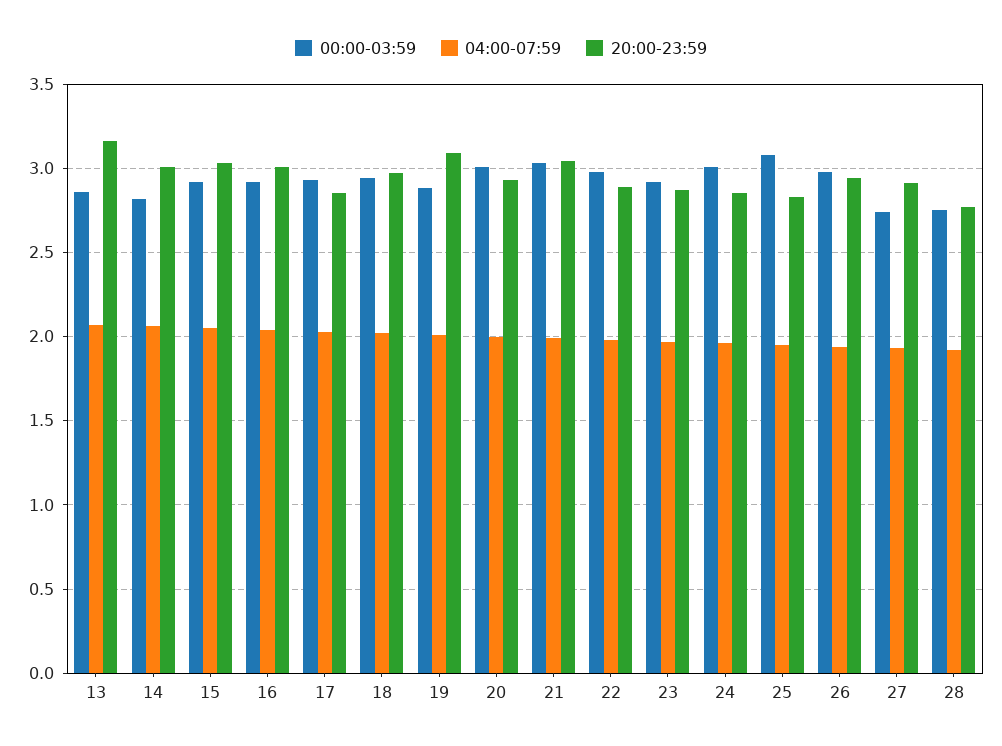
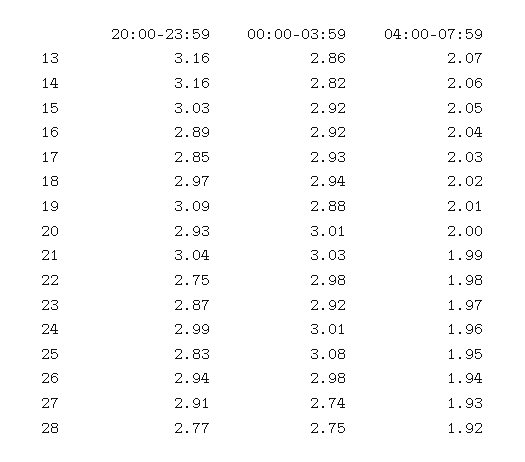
20:00-23:59, 14: 3 -> 3.16
20:00-23:59, 16: 3 -> 2.89
20:00-23:59, 22: 2.9 -> 2.75
20:00-23:59, 24: 2.85 -> 2.99

